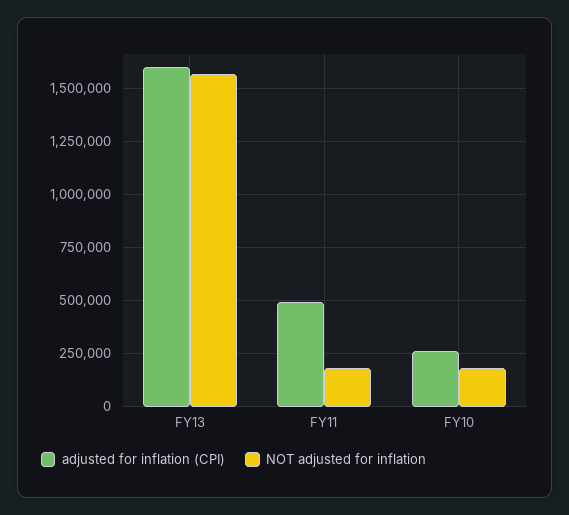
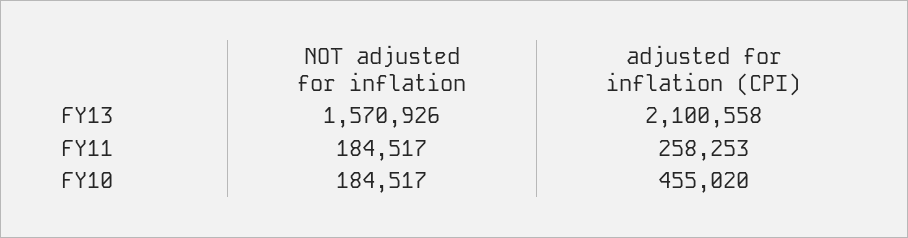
adjusted for inflation (CPI), FY13: 1600000 -> 2100558
adjusted for inflation (CPI), FY11: 500000 -> 258253
adjusted for inflation (CPI), FY10: 250000 -> 455020

